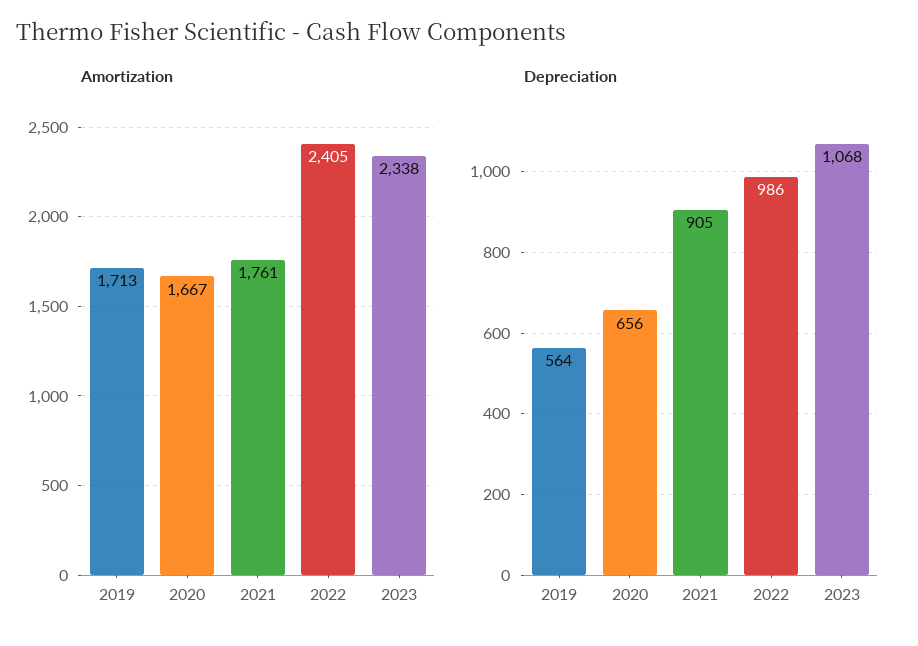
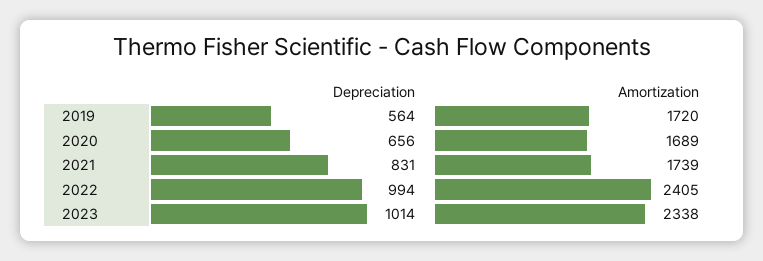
Amortization, 2019: 1713 -> 1720
Amortization, 2020: 1667 -> 1689
Amortization, 2021: 1761 -> 1739
Depreciation, 2021: 905 -> 831
Depreciation, 2022: 986 -> 994
Depreciation, 2023: 1068 -> 1014

